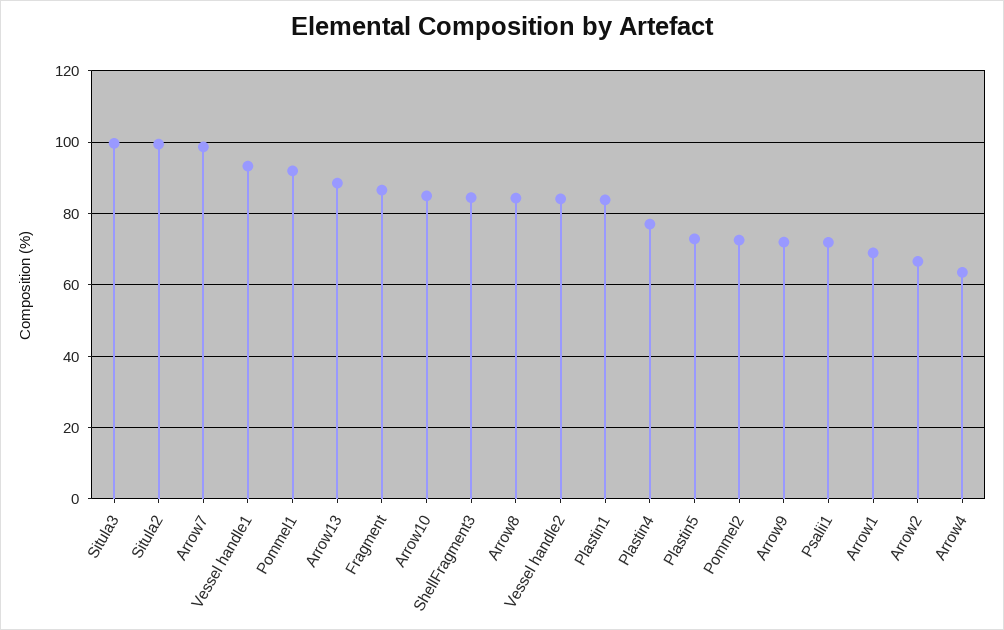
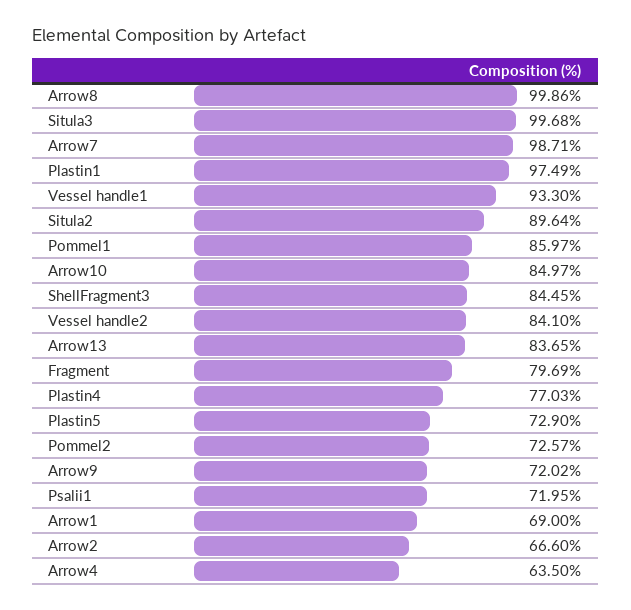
Situla2: 100 -> 89.64
Pommel1: 92 -> 85.97
Arrow13: 88 -> 83.65
Fragment: 86 -> 79.69
Arrow8: 84 -> 99.86
Plastin1: 84 -> 97.49

